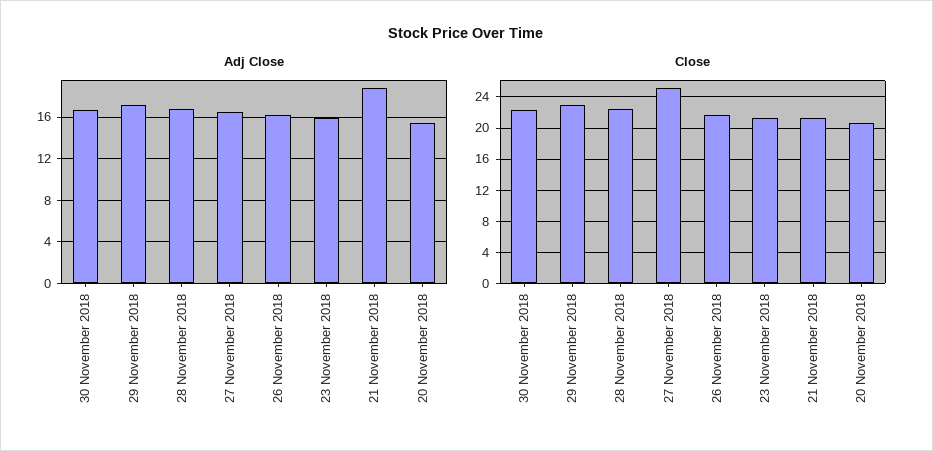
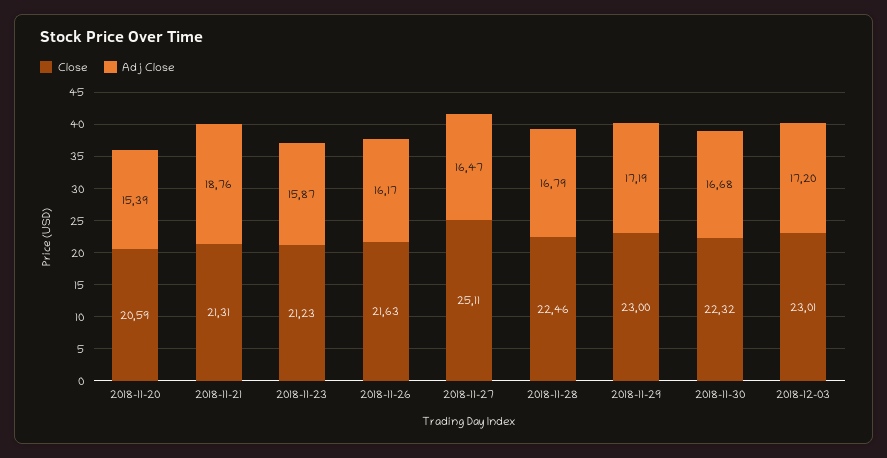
Close, 2018-12-03: none -> 23.01
Adj Close, 2018-12-03: none -> 17.2

